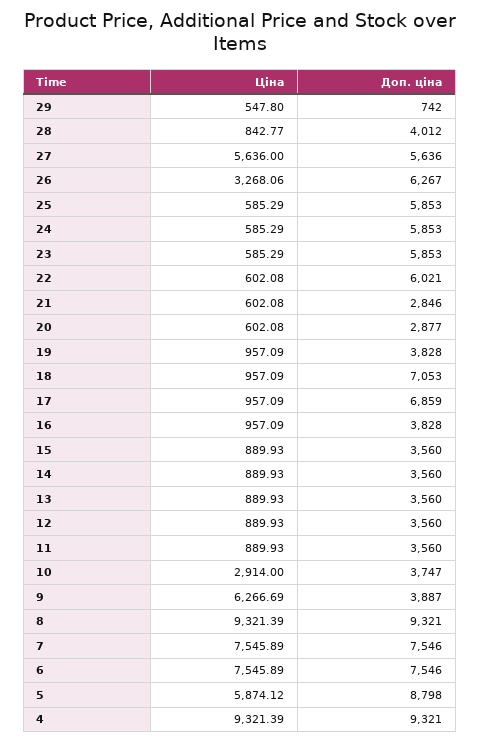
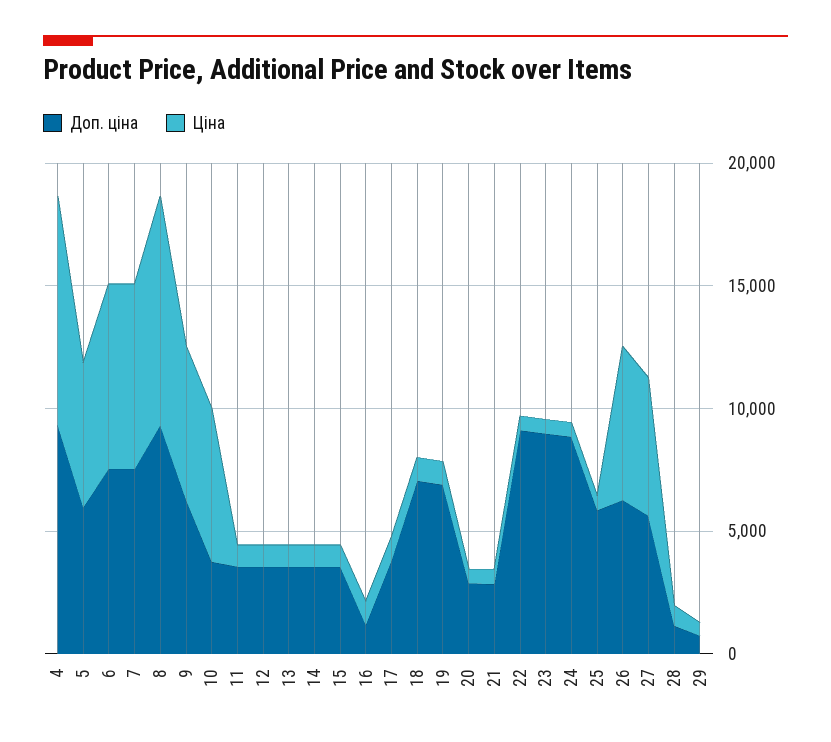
Доп. ціна, 28: 4012 -> 1000
Ціна, 26: 3268.06 -> 6000
Доп. ціна, 24: 5853 -> 9000
Доп. ціна, 23: 5853 -> 9000
Доп. ціна, 22: 6021 -> 9000
Доп. ціна, 19: 3828 -> 7000
Доп. ціна, 17: 6859 -> 4000
Доп. ціна, 16: 3828 -> 1000
Ціна, 10: 2914 -> 6000
Доп. ціна, 9: 3887 -> 6000
Доп. ціна, 5: 8798 -> 6000

